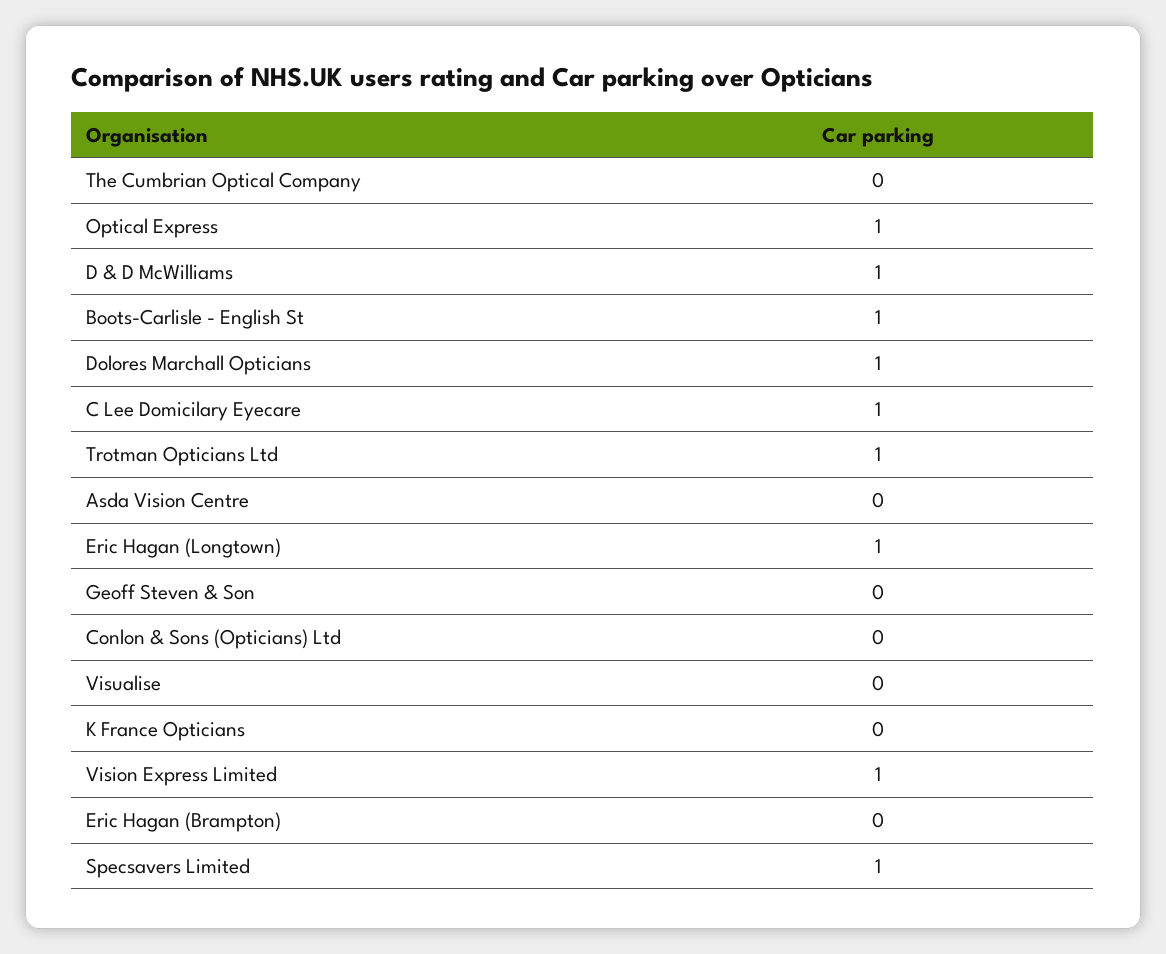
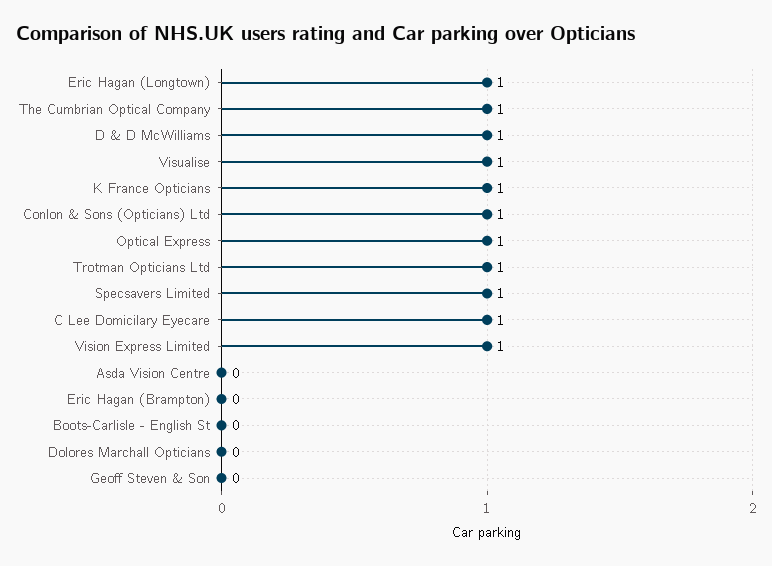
The Cumbrian Optical Company: 0 -> 1
Boots-Carlisle - English St: 1 -> 0
Dolores Marchall Opticians: 1 -> 0
Conlon & Sons (Opticians) Ltd: 0 -> 1
Visualise: 0 -> 1
K France Opticians: 0 -> 1

